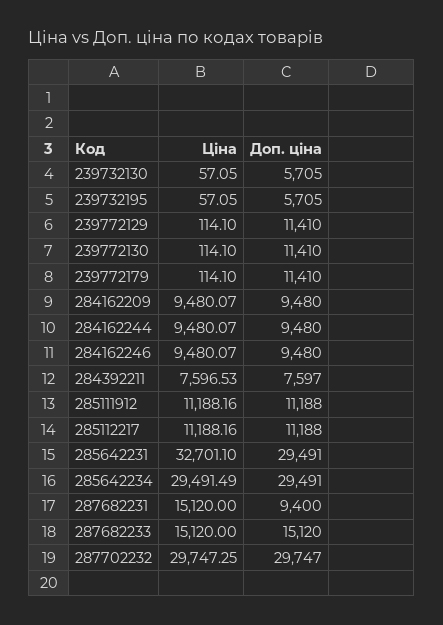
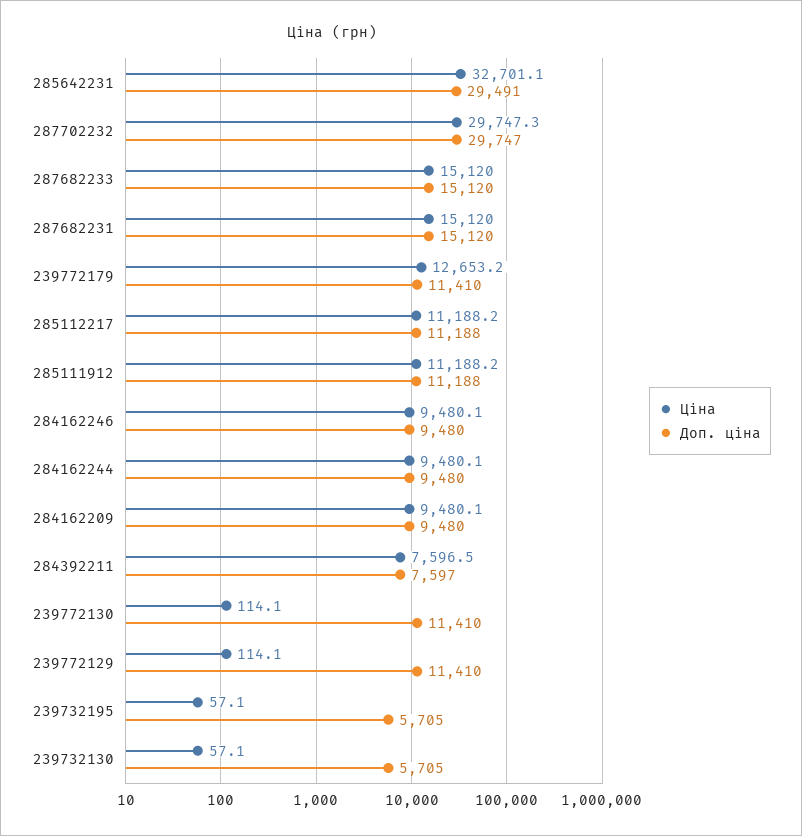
Ціна, 239772179: 114.1 -> 12653.2
Ціна, 285642234: 29491.49 -> none
Доп. ціна, 285642234: 29491 -> none
Доп. ціна, 287682231: 9400 -> 15120

